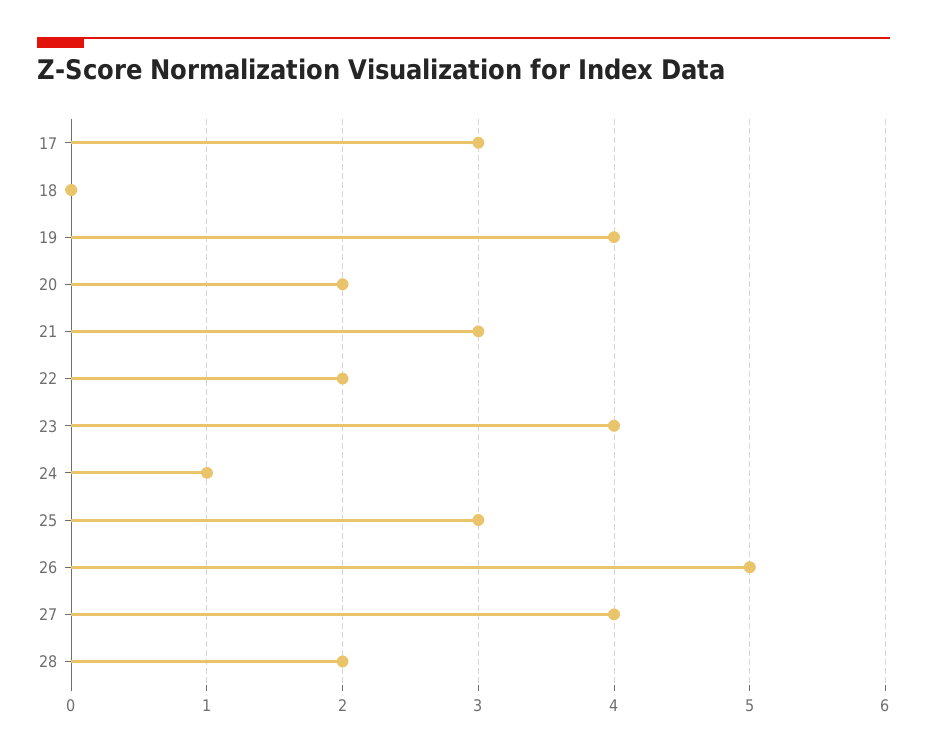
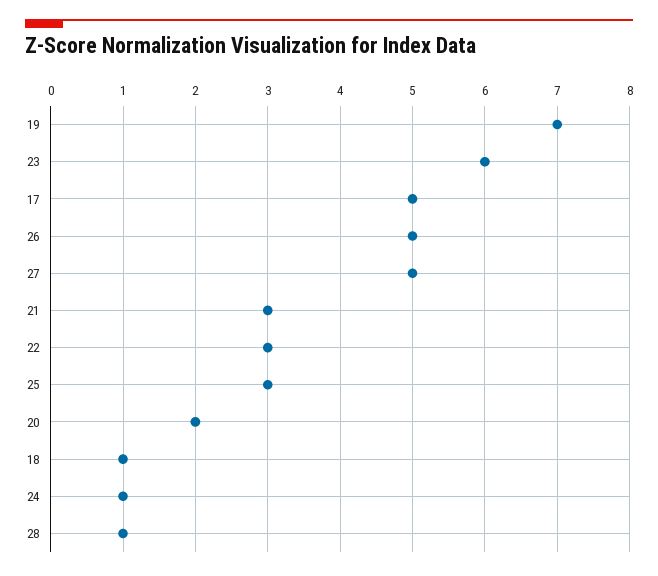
17: 3 -> 5
18: 0 -> 1
19: 4 -> 7
22: 2 -> 3
23: 4 -> 6
27: 4 -> 5
28: 2 -> 1

